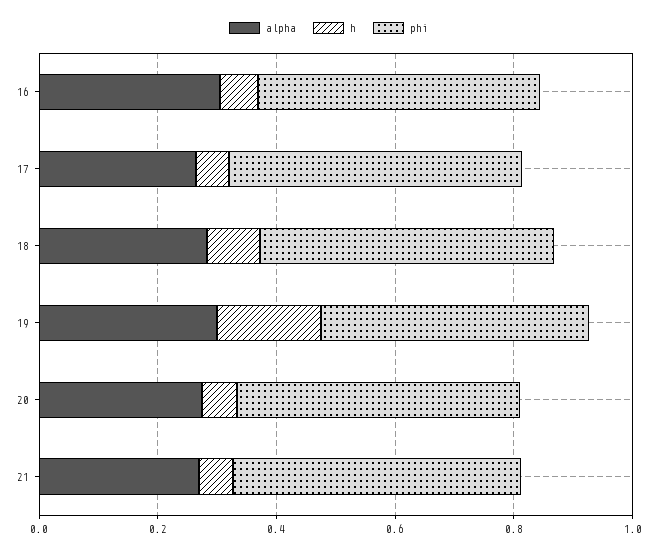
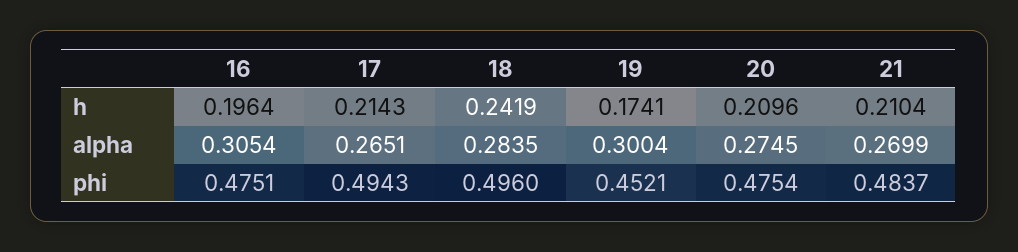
h, 16: 0.05 -> 0.1964
h, 17: 0.05 -> 0.2143
h, 18: 0.1 -> 0.2419
h, 20: 0.05 -> 0.2096
h, 21: 0.05 -> 0.2104

